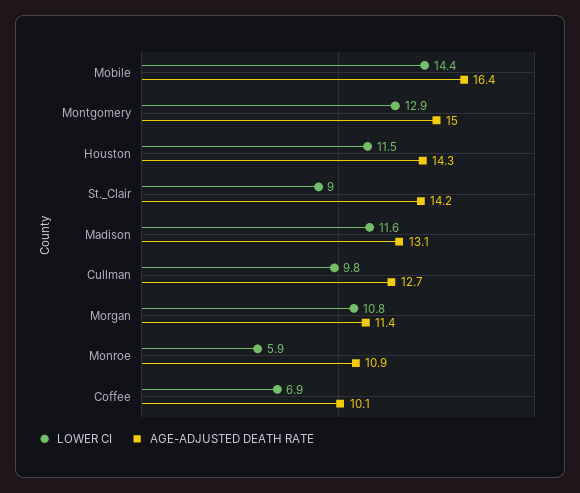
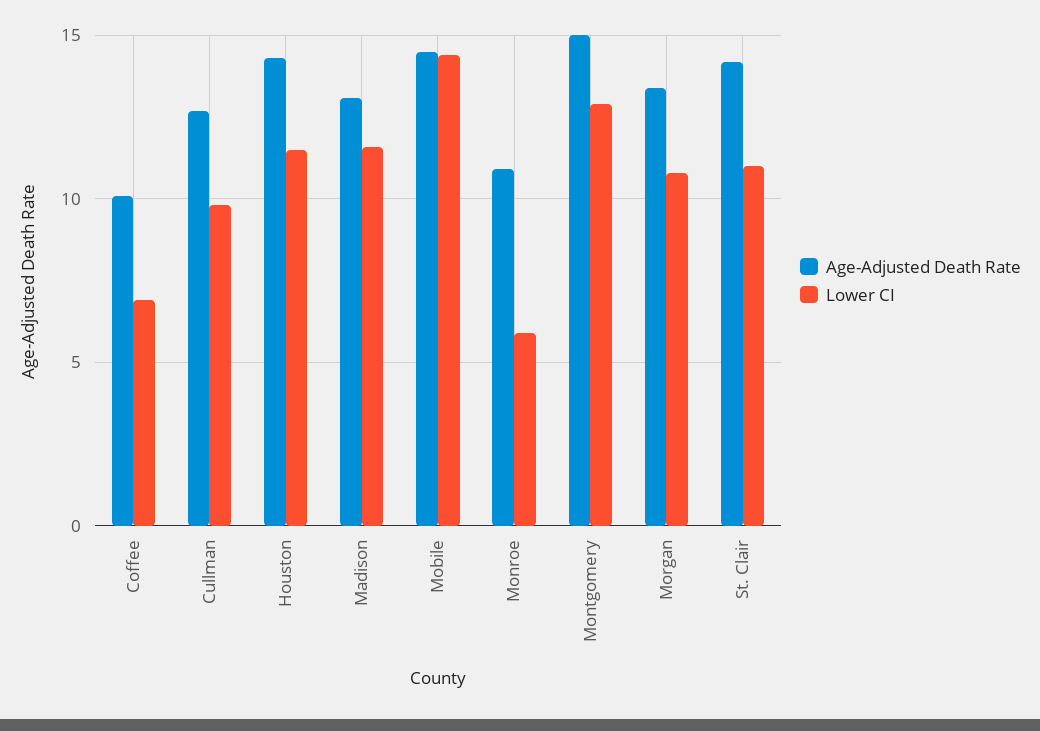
AGE-ADJUSTED DEATH RATE, Mobile: 16.4 -> 14.5
LOWER CI, St._Clair: 9 -> 11
AGE-ADJUSTED DEATH RATE, Morgan: 11.4 -> 13.5

